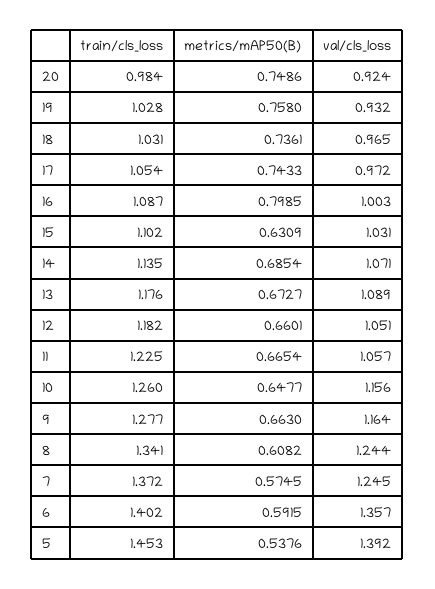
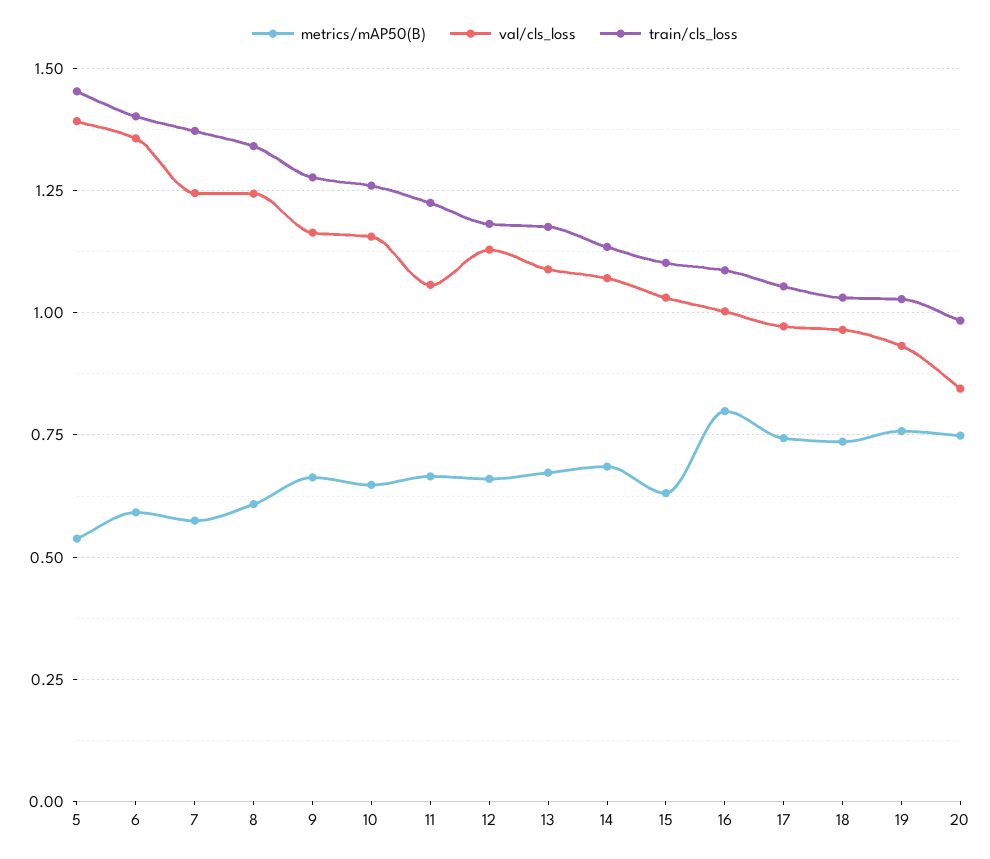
val/cls_loss, 20: 0.924 -> 0.85
val/cls_loss, 12: 1.051 -> 1.125

